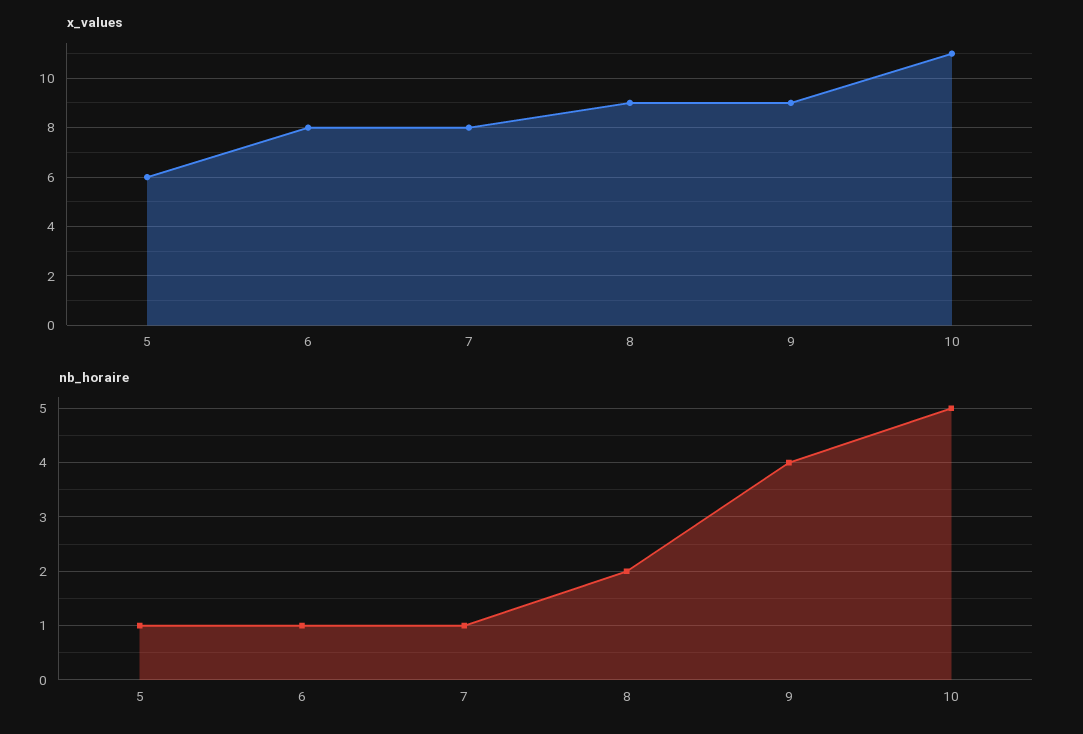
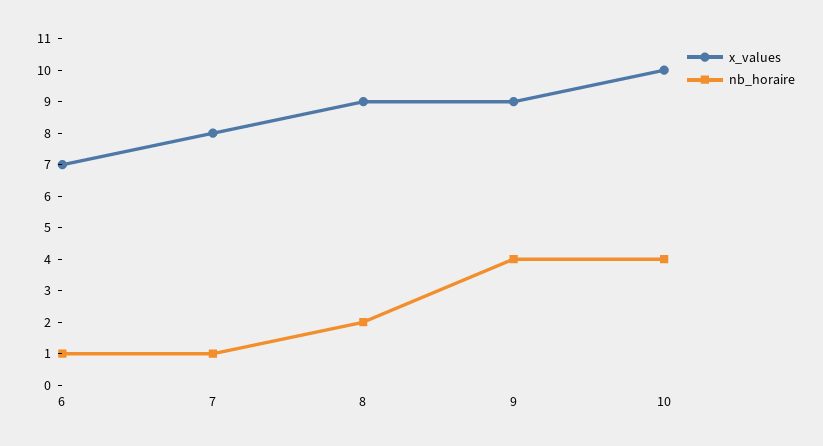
x_values, 5: 6 -> none
x_values, 6: 8 -> 7
x_values, 10: 11 -> 10
nb_horaire, 5: 1 -> none
nb_horaire, 10: 5 -> 4

